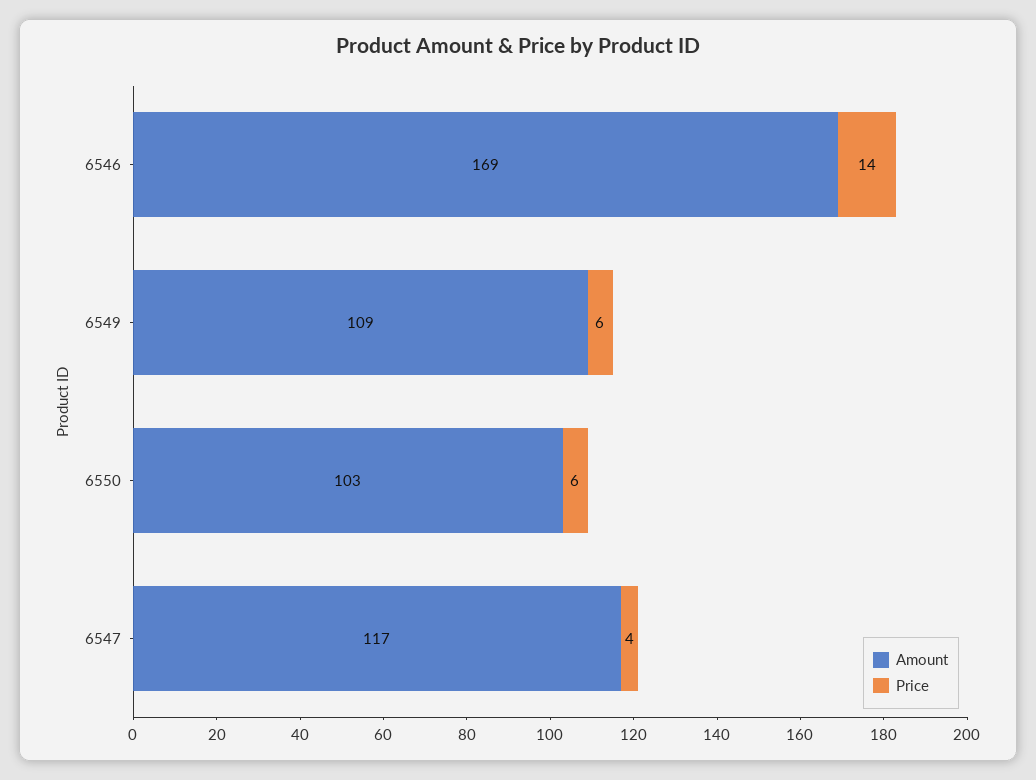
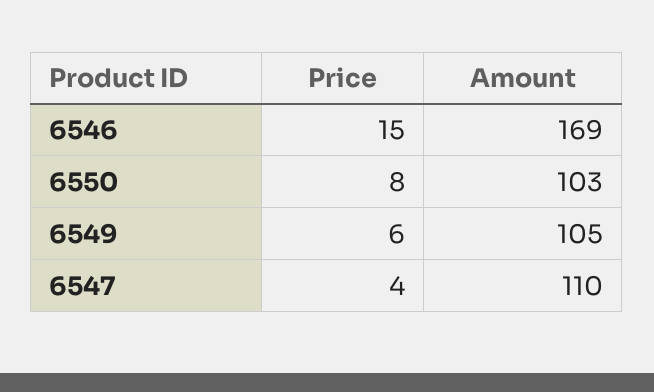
Price, 6546: 14 -> 15
Amount, 6549: 109 -> 105
Price, 6550: 6 -> 8
Amount, 6547: 117 -> 110

